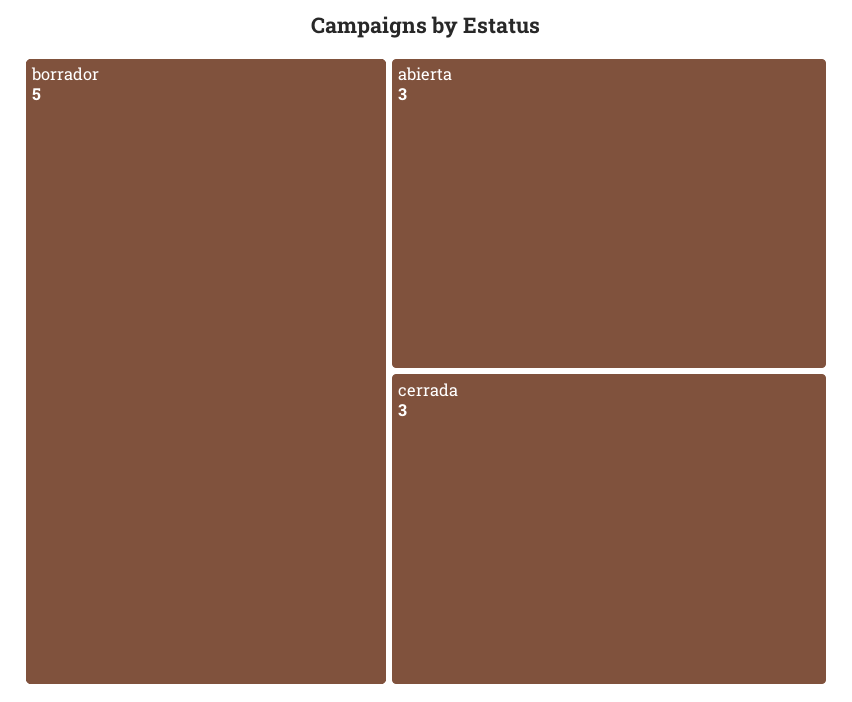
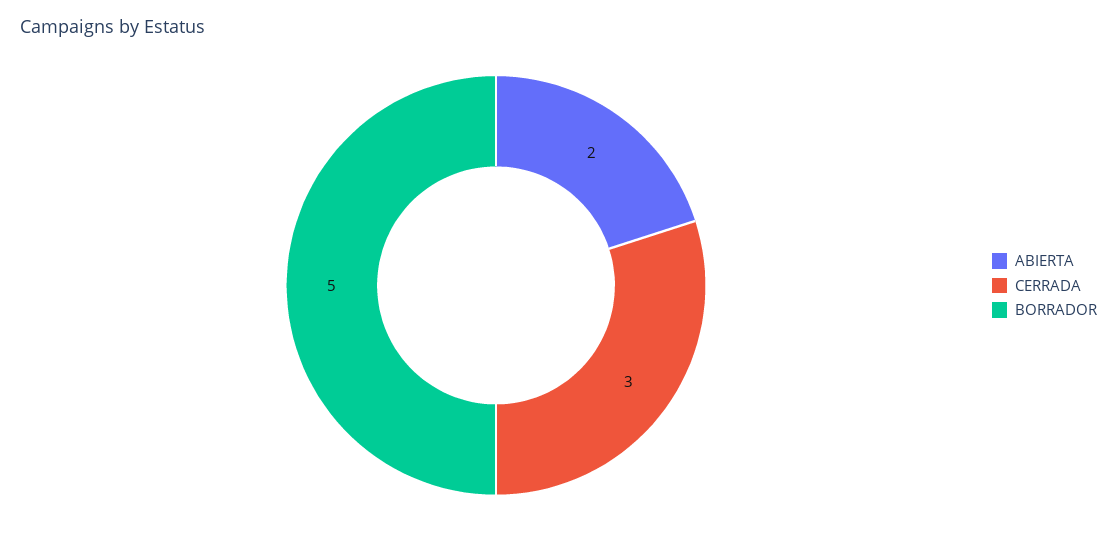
abierta: 3 -> 2

